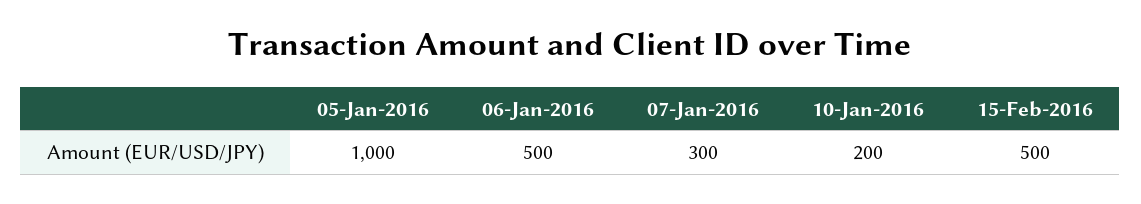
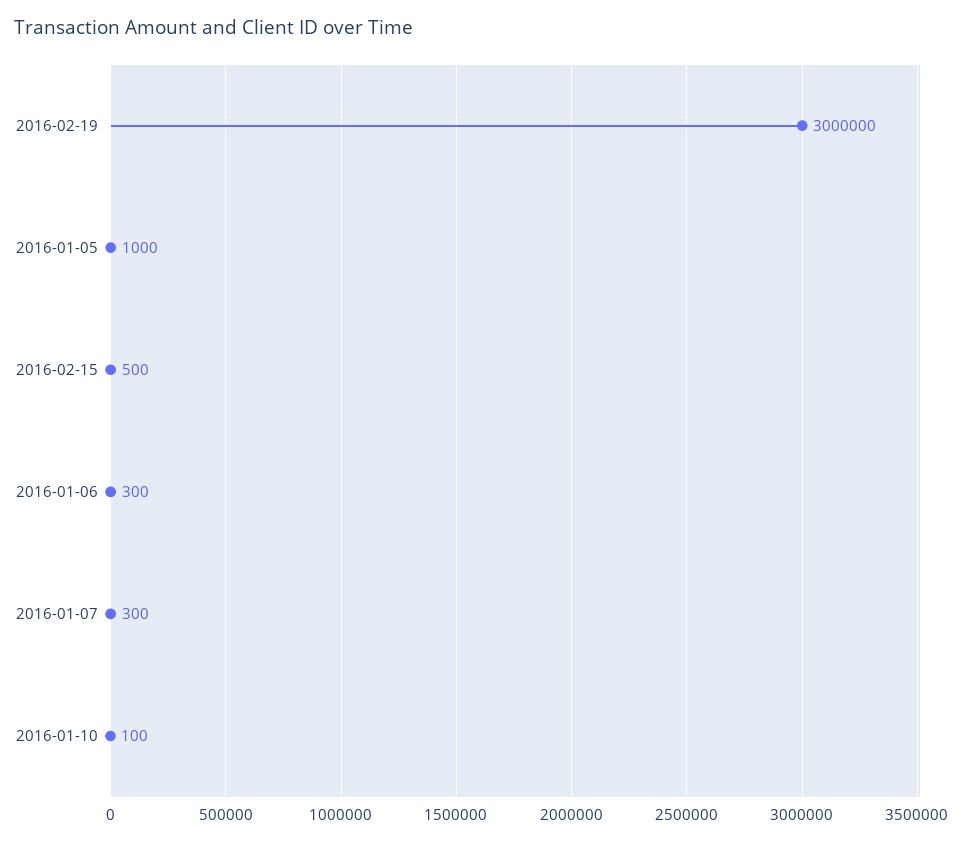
06-Jan-2016: 500 -> 300
10-Jan-2016: 200 -> 100
2016-02-19: none -> 3000000

